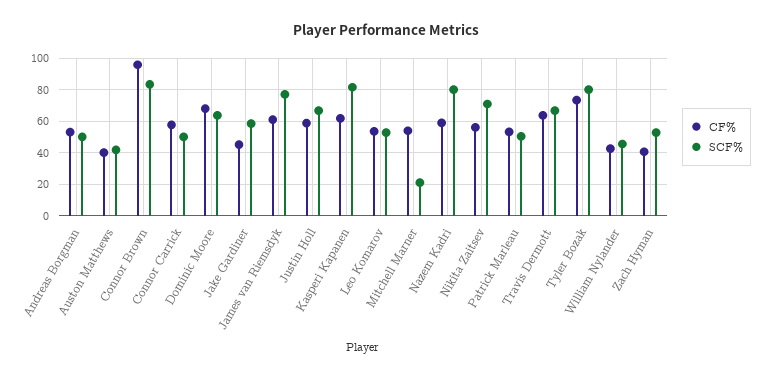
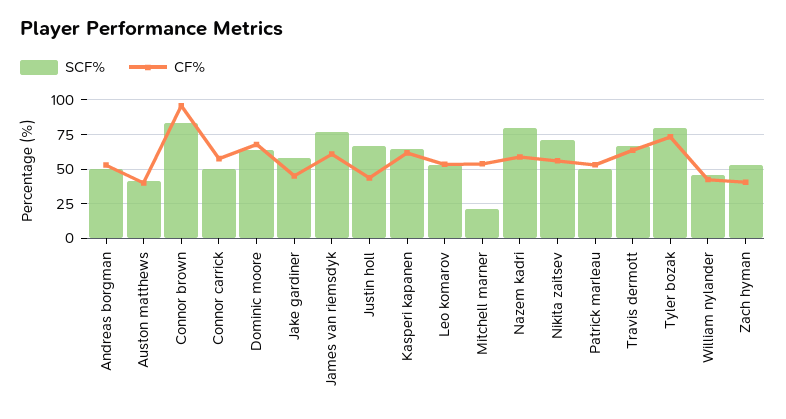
CF%, Justin Holl: 60 -> 45
SCF%, Kasperi Kapanen: 80 -> 65

